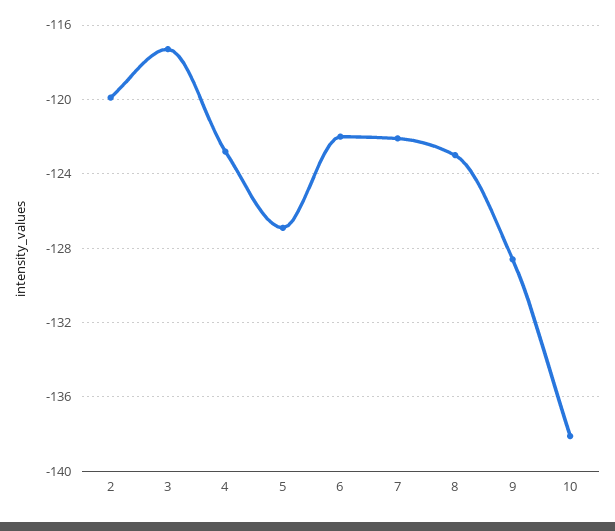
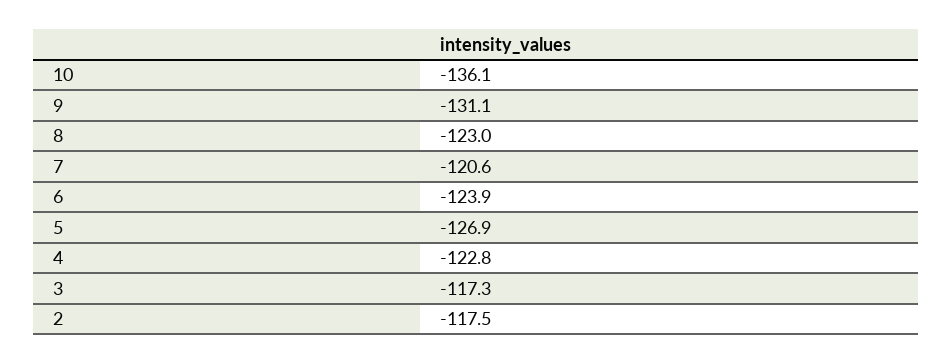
2: -120 -> -117.5
6: -122 -> -123.9
7: -122 -> -120.6
9: -128.5 -> -131.1
10: -138 -> -136.1

